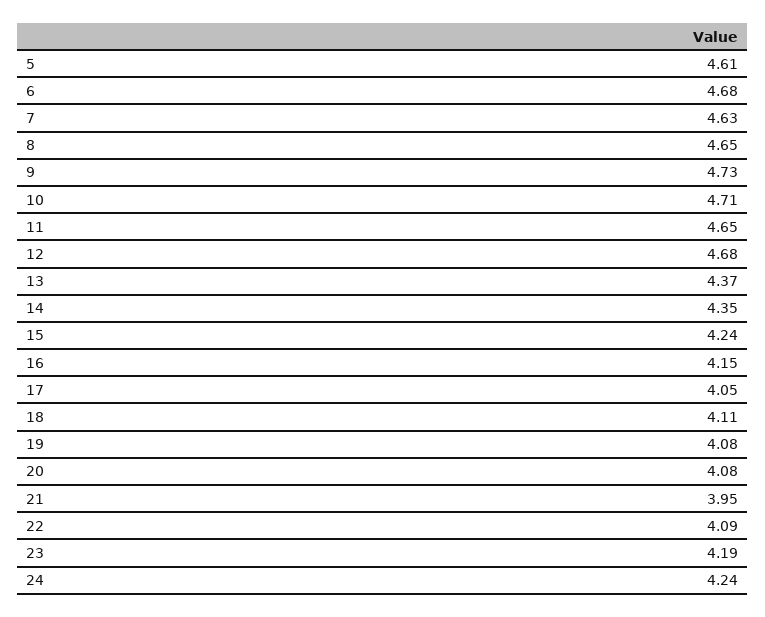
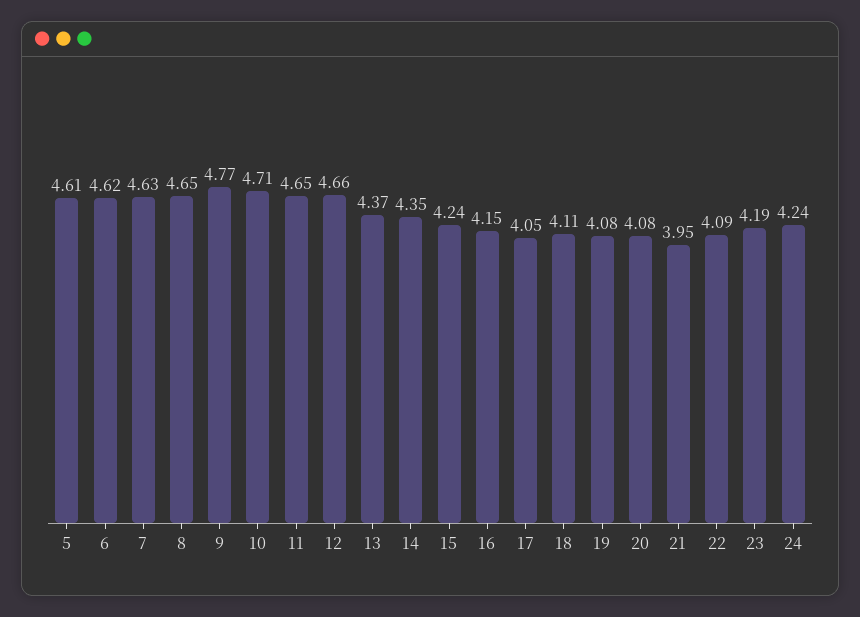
6: 4.68 -> 4.62
9: 4.73 -> 4.77
12: 4.68 -> 4.66

